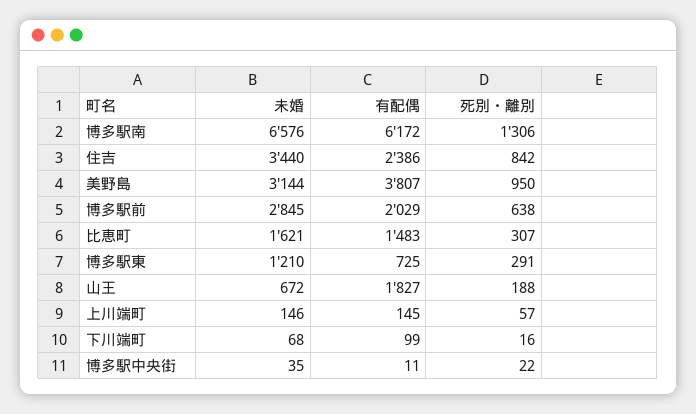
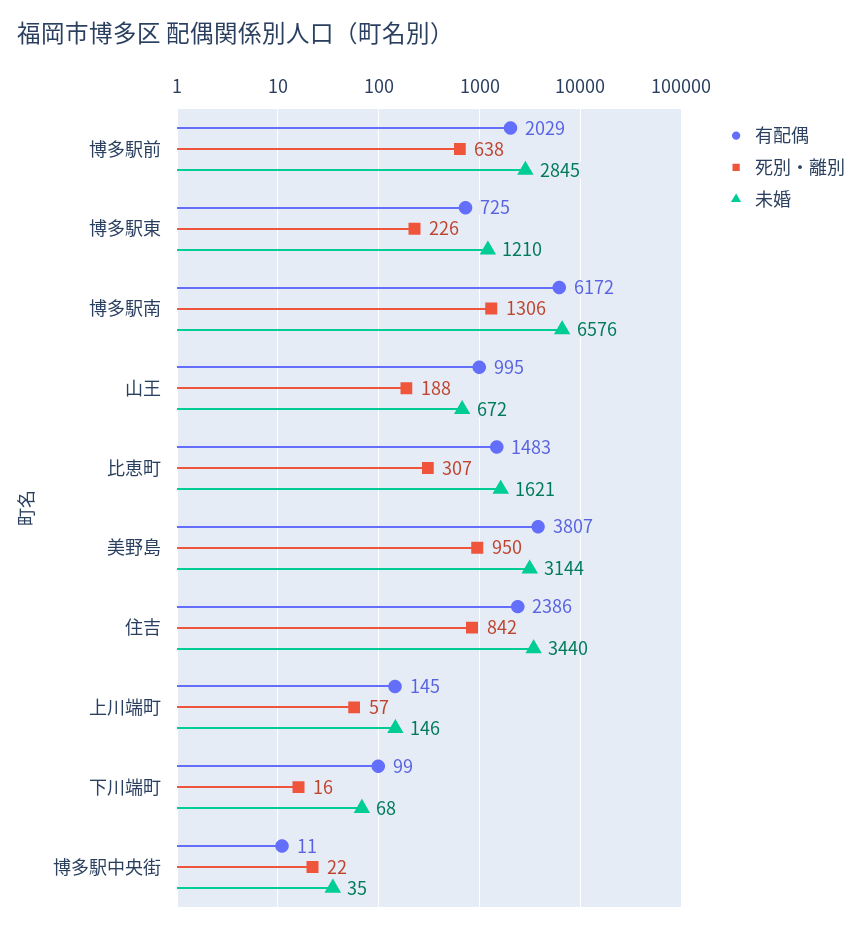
死別・離別, 博多駅東: 291 -> 226
有配偶, 山王: 1827 -> 995

